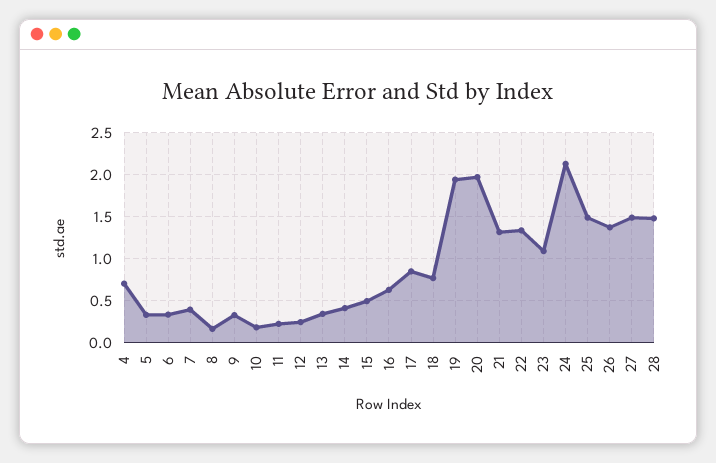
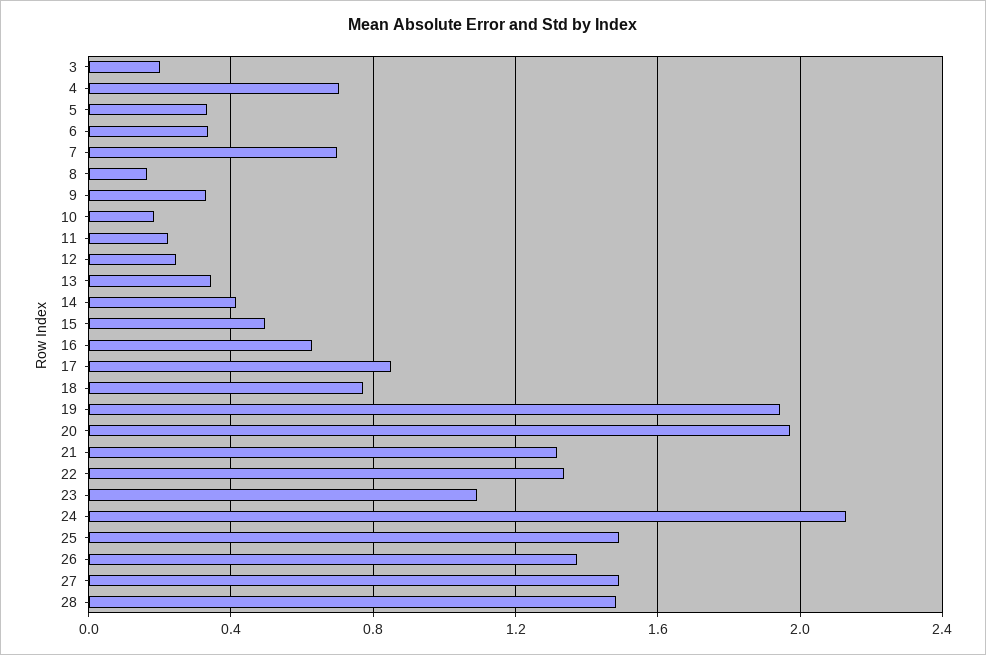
7: 0.4 -> 0.7
3: none -> 0.2

